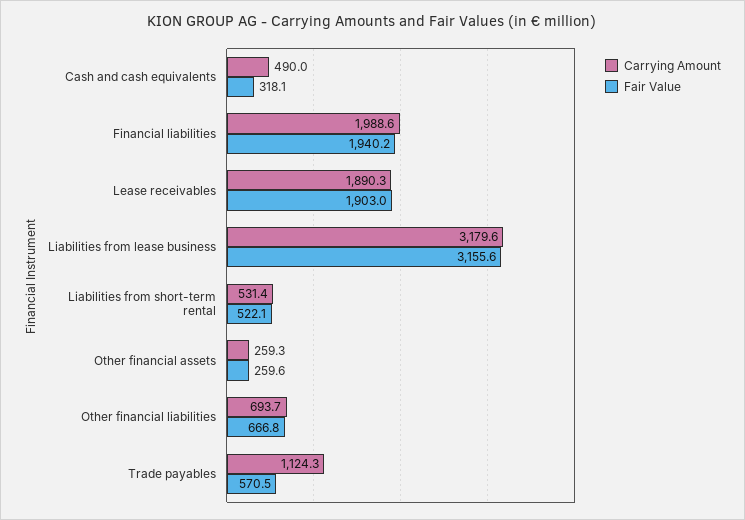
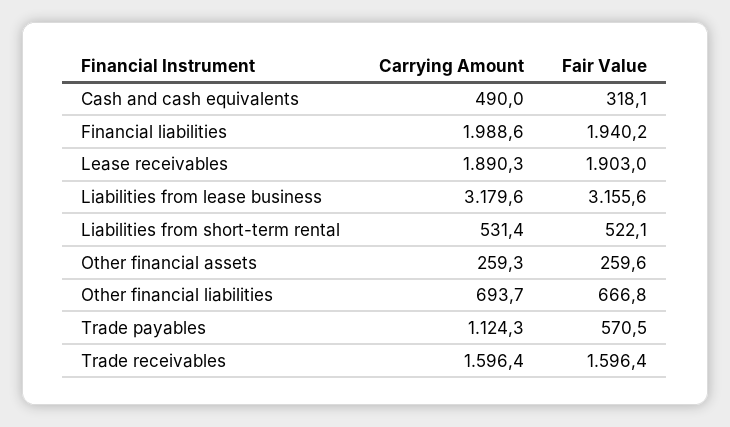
Carrying Amount, Trade receivables: none -> 1596.4
Fair Value, Trade receivables: none -> 1596.4

